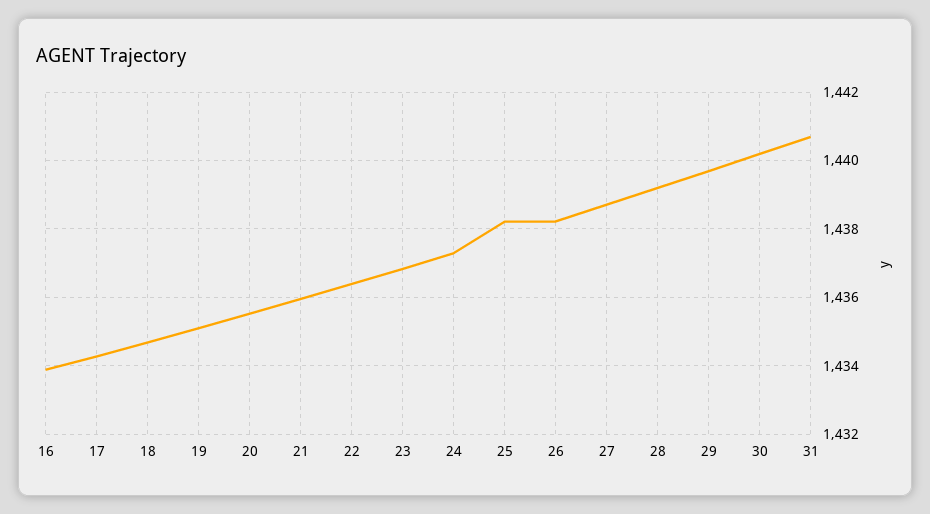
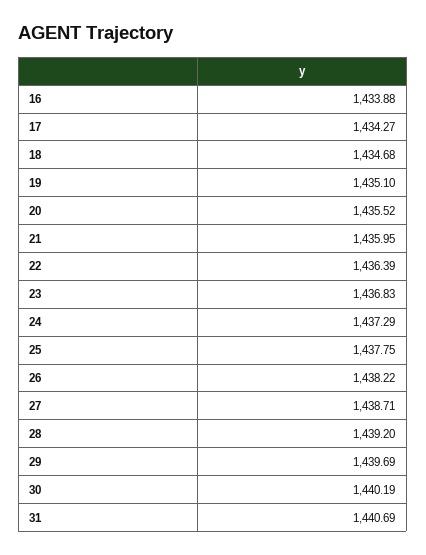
25: 1438.2 -> 1437.75

